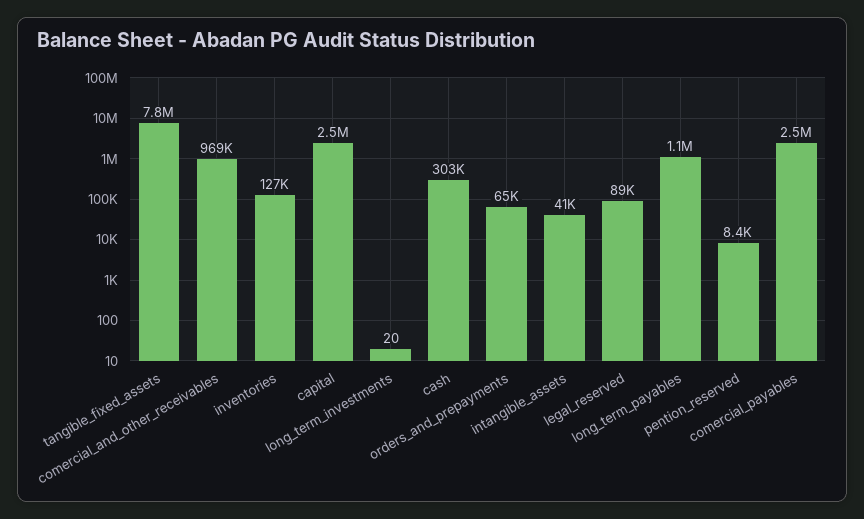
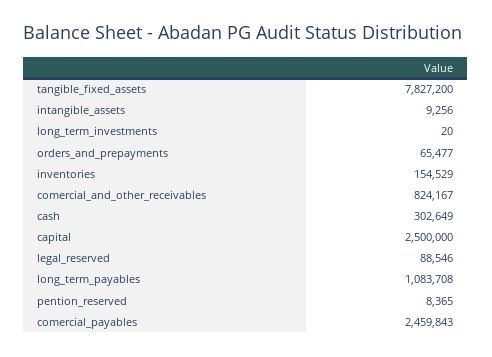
comercial_and_other_receivables: 969000 -> 824167
inventories: 127000 -> 154529
intangible_assets: 41000 -> 9256

